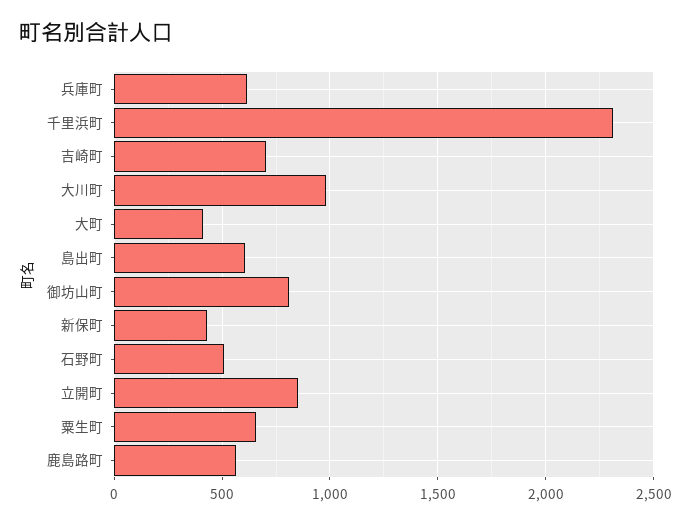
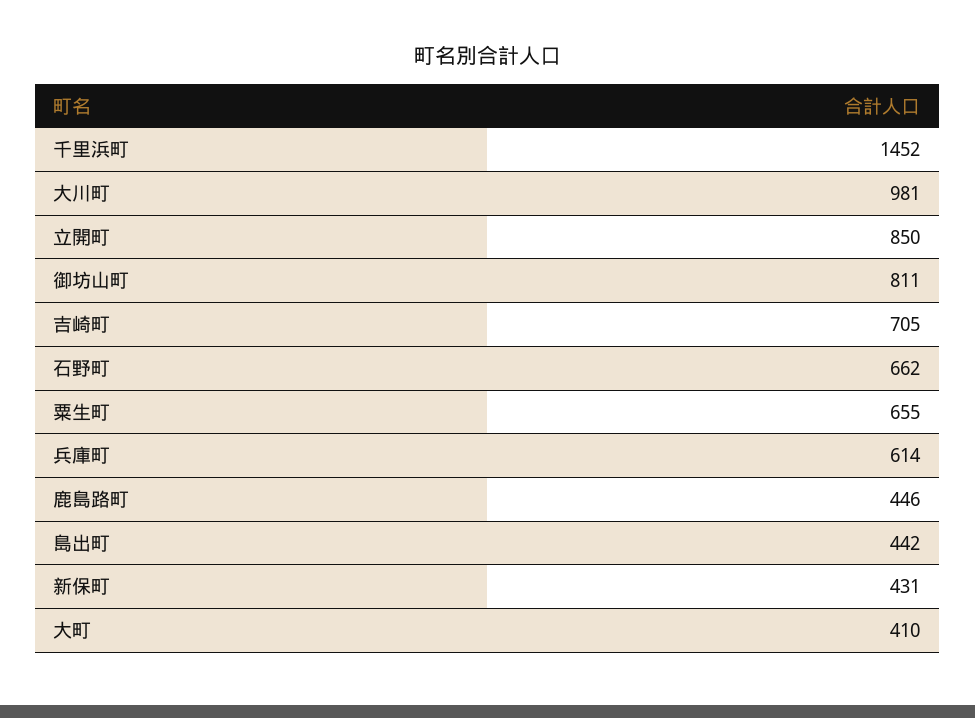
千里浜町: 2300 -> 1452
島出町: 600 -> 442
石野町: 500 -> 662
鹿島路町: 550 -> 446

